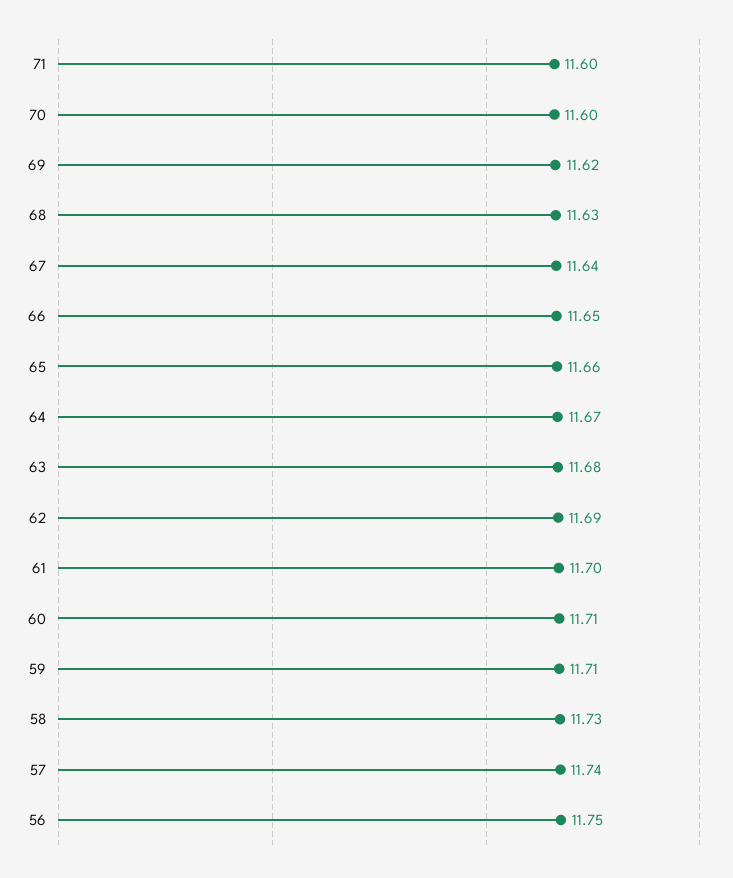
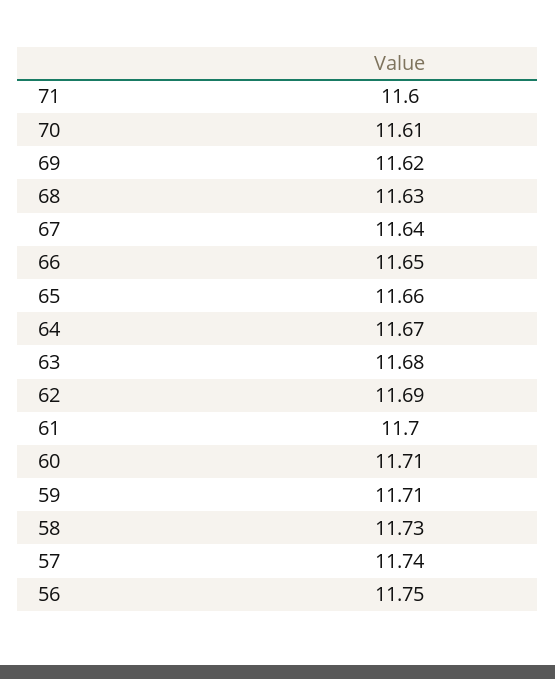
70: 11.6 -> 11.61

